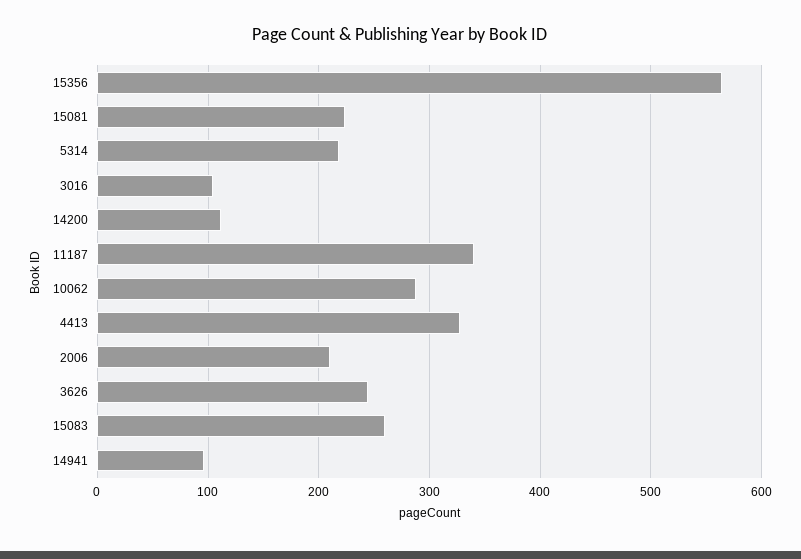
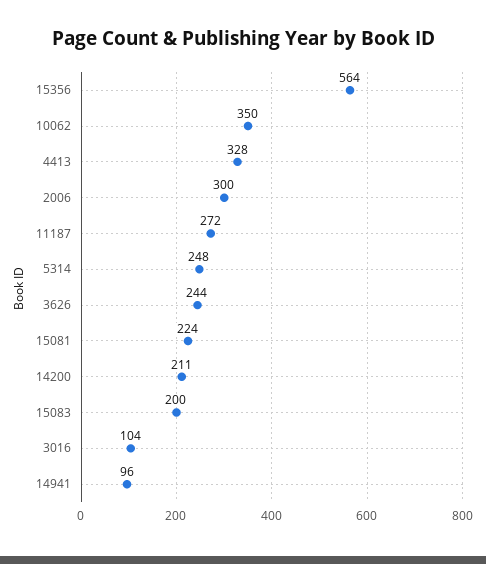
5314: 220 -> 248
14200: 110 -> 211
11187: 340 -> 272
10062: 290 -> 350
2006: 210 -> 300
15083: 260 -> 200

